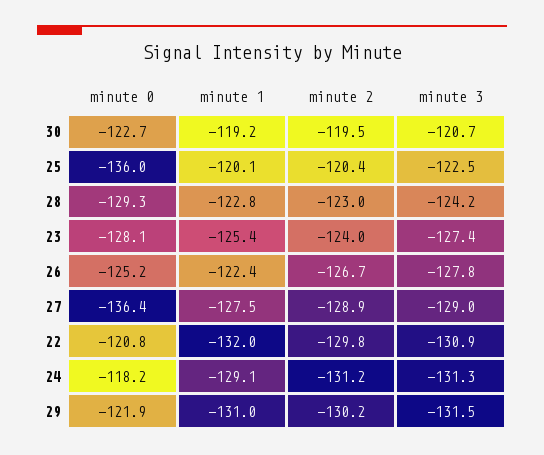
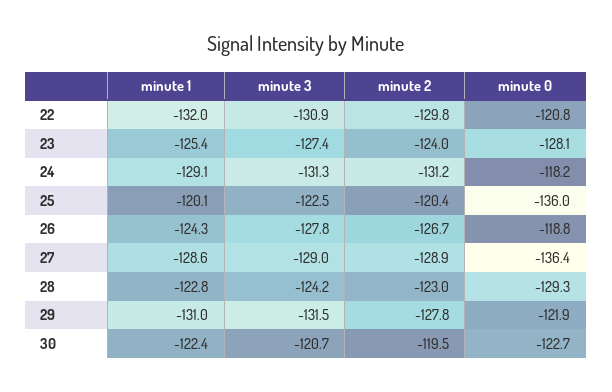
minute 1, 30: -119.2 -> -122.4
minute 0, 26: -125.2 -> -118.8
minute 1, 26: -122.4 -> -124.3
minute 1, 27: -127.5 -> -128.6
minute 2, 29: -130.2 -> -127.8

